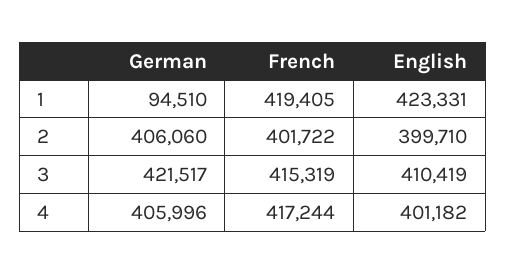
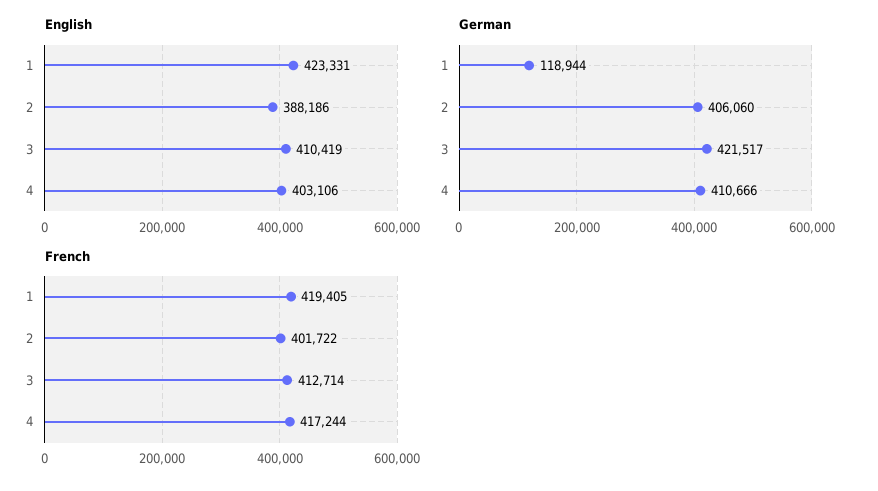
German, 1: 94510 -> 118944
English, 2: 399710 -> 388186
French, 3: 415319 -> 412714
German, 4: 405996 -> 410666
English, 4: 401182 -> 403106

